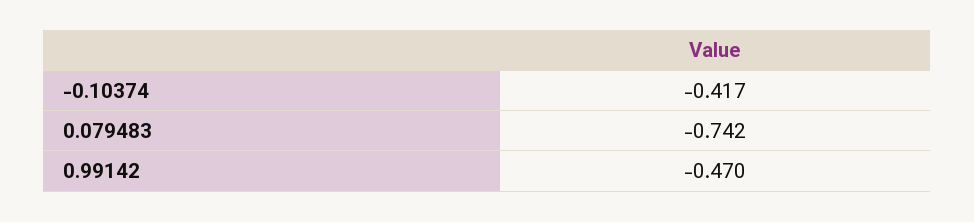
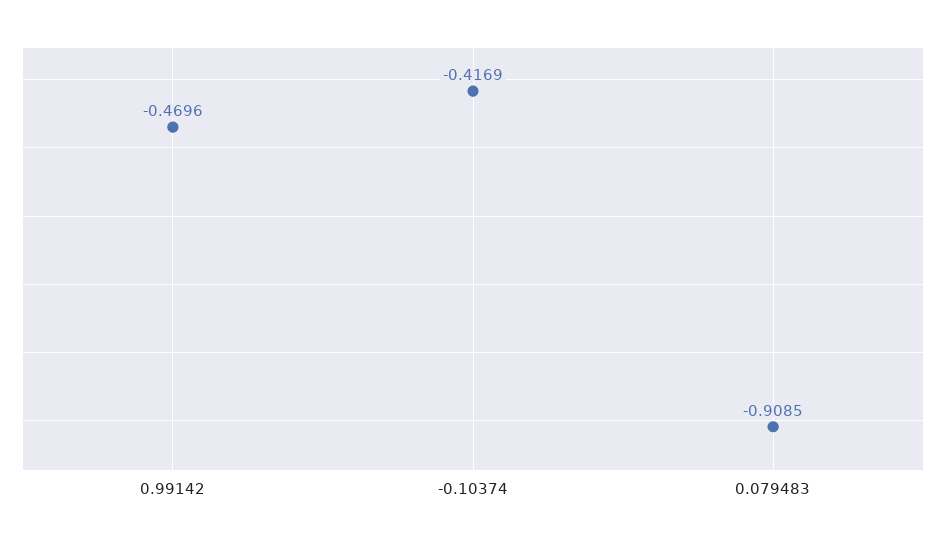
0.079483: -0.742 -> -0.9085

